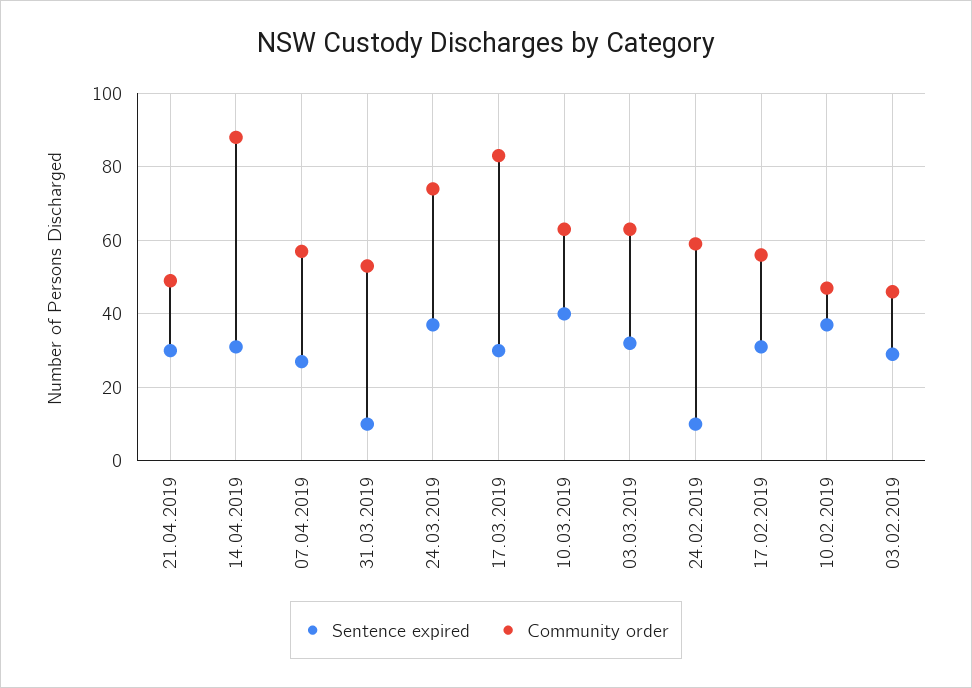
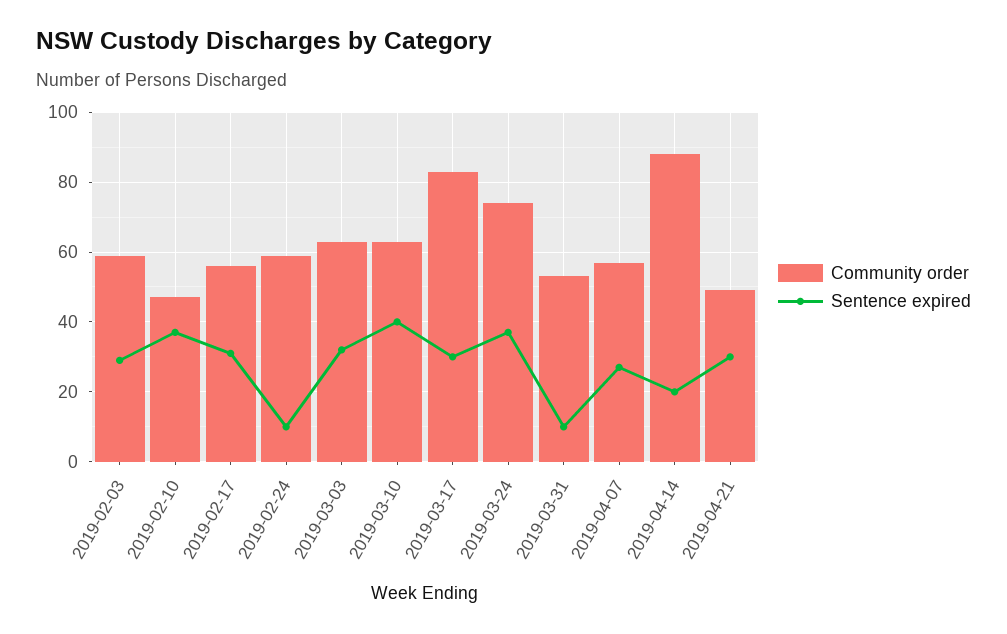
Sentence expired, 14.04.2019: 30 -> 20
Community order, 03.02.2019: 45 -> 60

